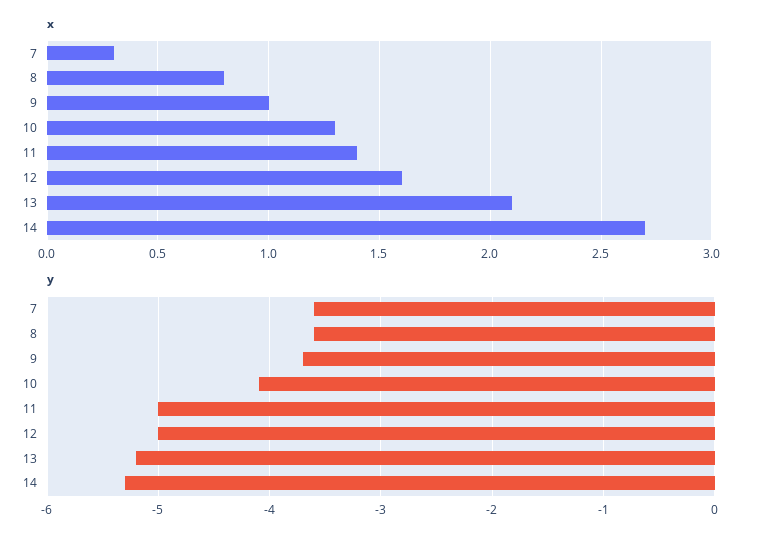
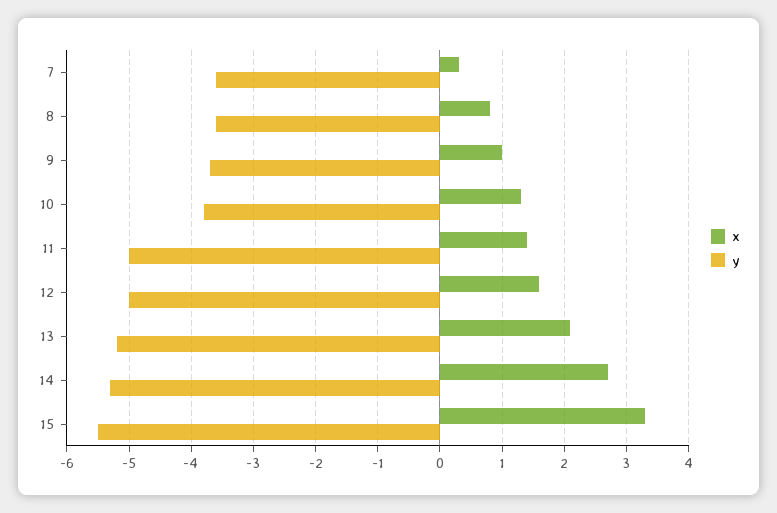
y, 10: -4.1 -> -3.8
x, 15: none -> 3.3
y, 15: none -> -5.5

